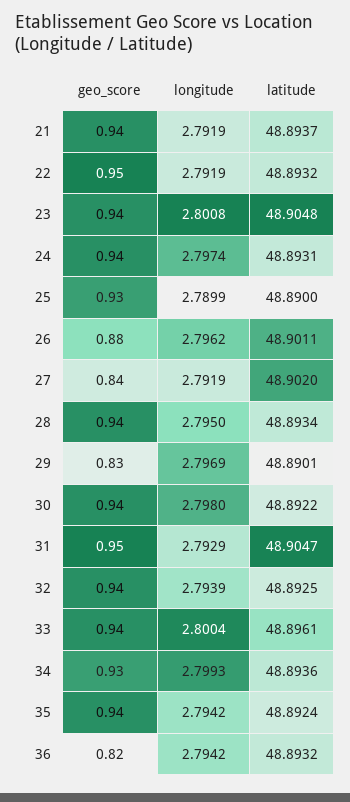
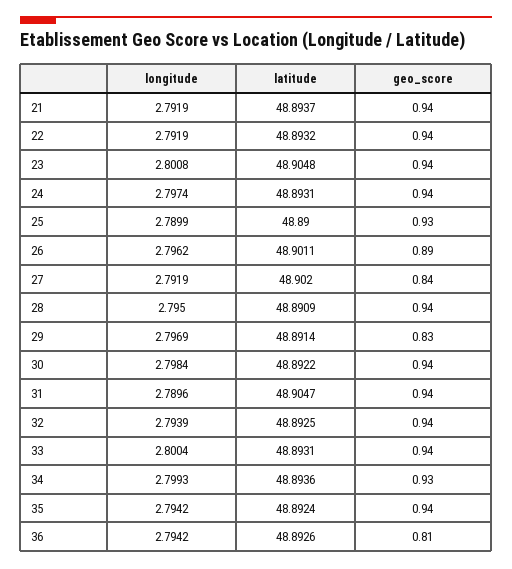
geo_score, 22: 0.95 -> 0.94
geo_score, 26: 0.88 -> 0.89
latitude, 28: 48.8934 -> 48.8909
latitude, 29: 48.8901 -> 48.8914
longitude, 30: 2.798 -> 2.7984
geo_score, 31: 0.95 -> 0.94
longitude, 31: 2.7929 -> 2.7896
latitude, 33: 48.8961 -> 48.8931
geo_score, 36: 0.82 -> 0.81
latitude, 36: 48.8932 -> 48.8926

